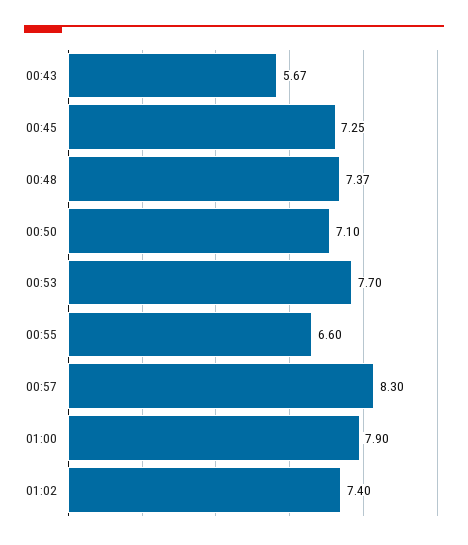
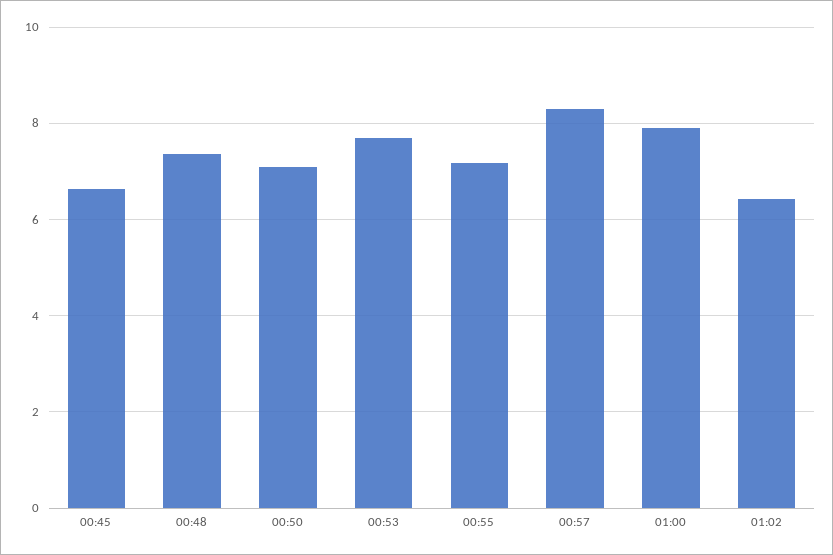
00:43: 5.67 -> none
00:45: 7.25 -> 6.6
00:55: 6.6 -> 7.2
01:02: 7.4 -> 6.4

